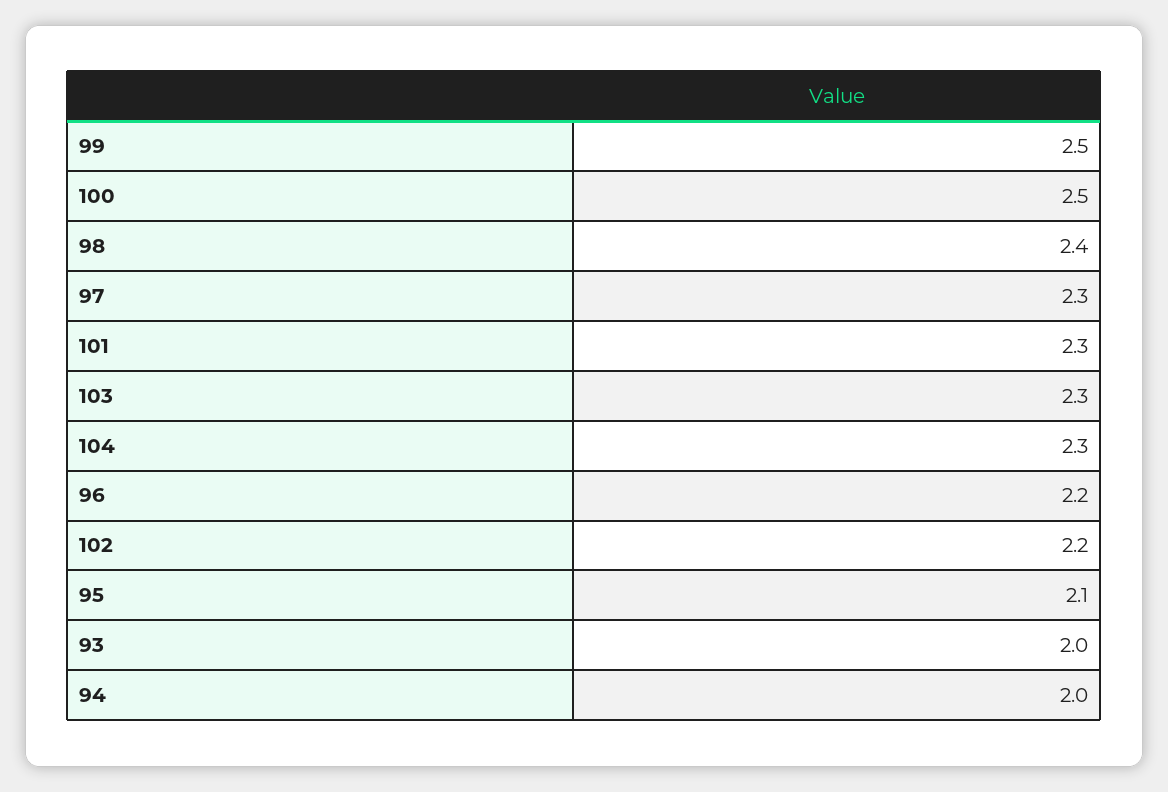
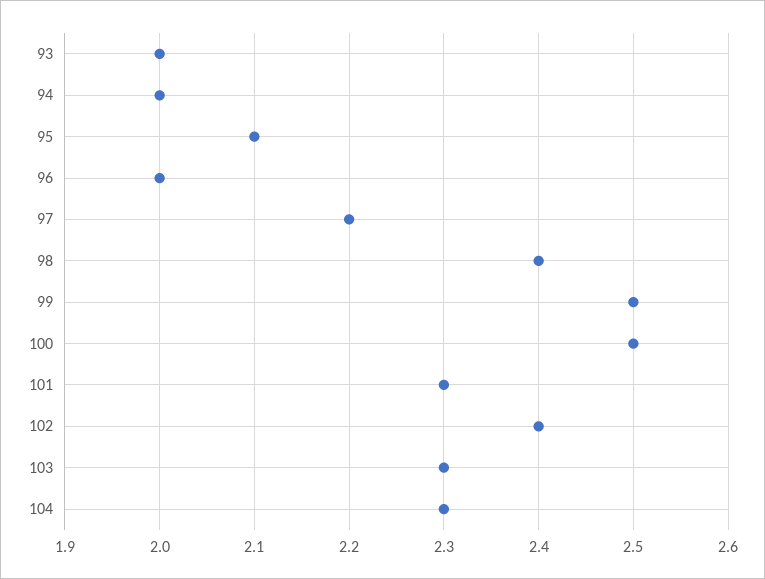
97: 2.3 -> 2.2
96: 2.2 -> 2
102: 2.2 -> 2.4

